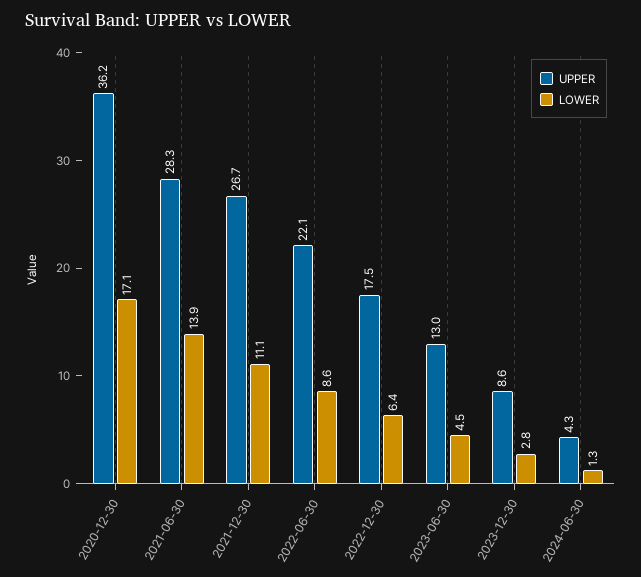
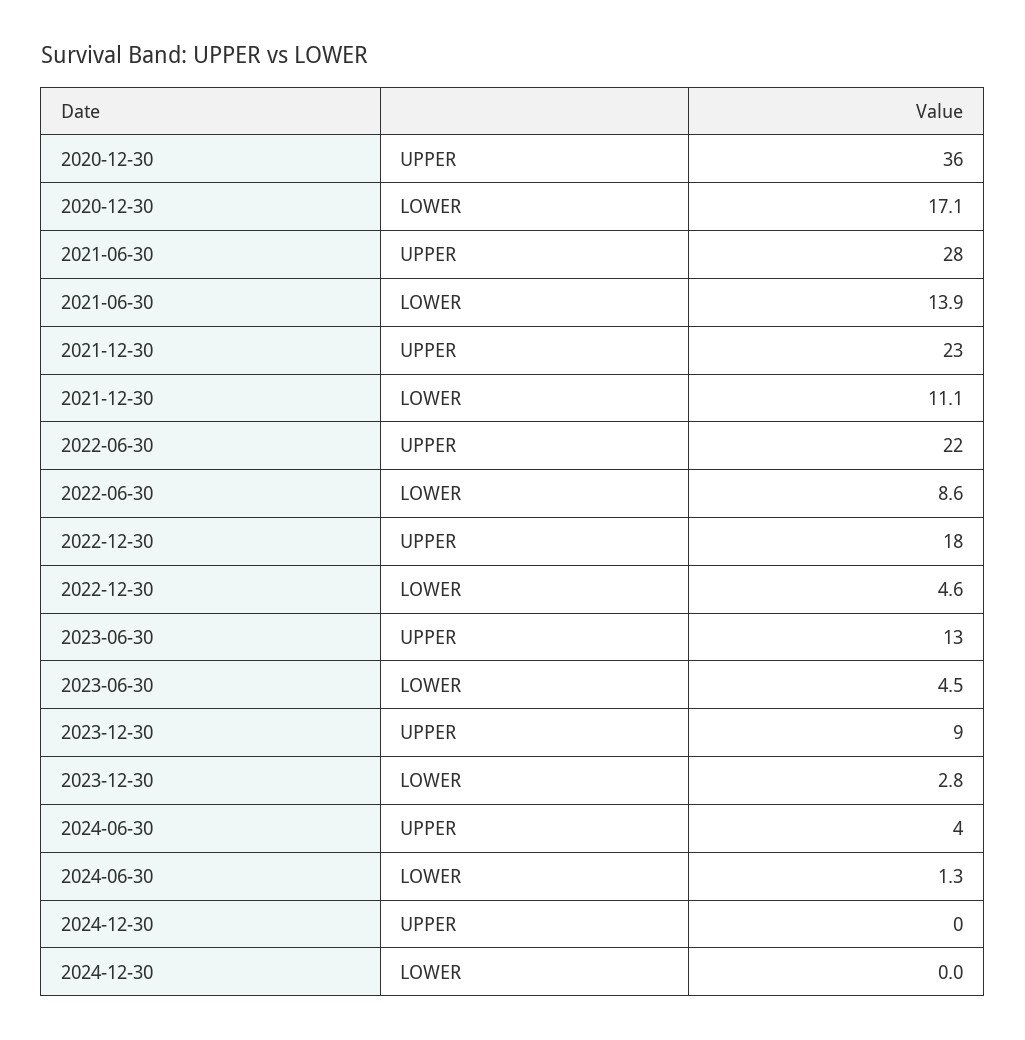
UPPER, 2021-12-30: 26.7 -> 23
LOWER, 2022-12-30: 6.4 -> 4.6
UPPER, 2024-12-30: none -> 0
LOWER, 2024-12-30: none -> 0

